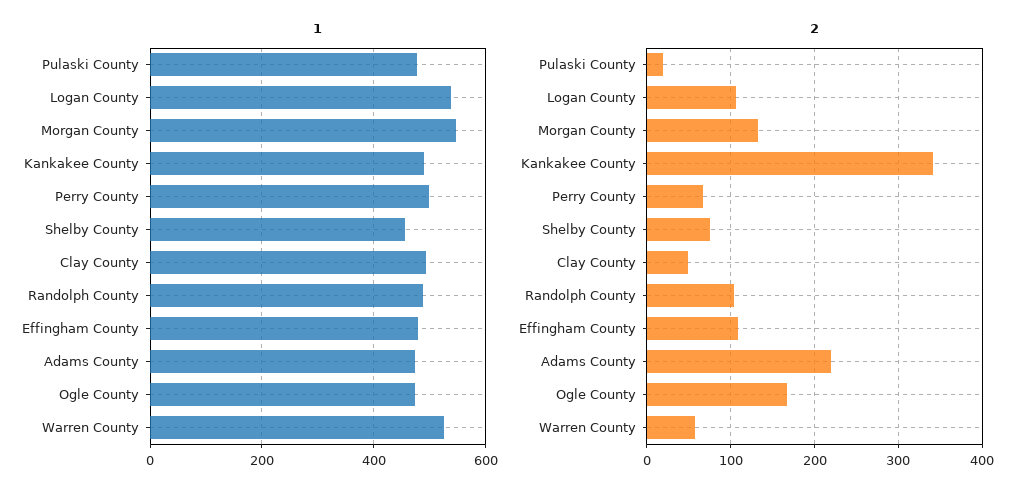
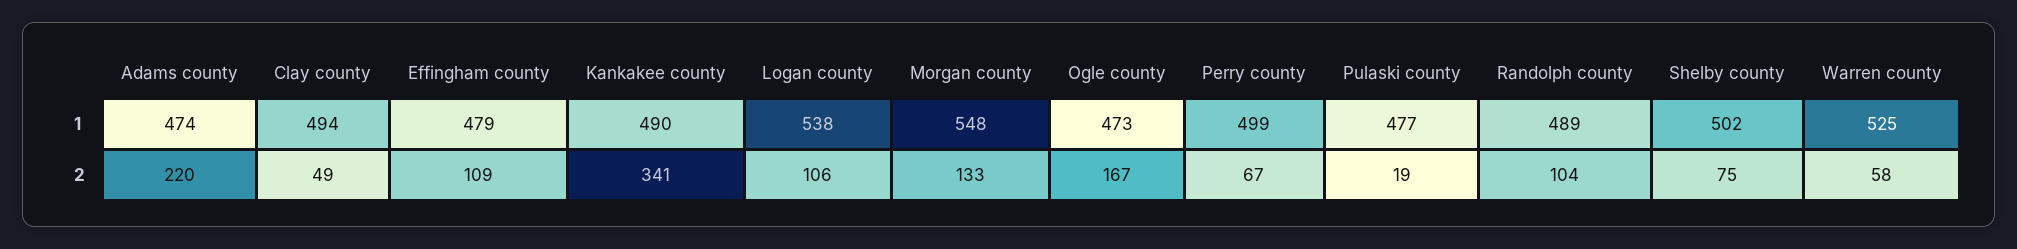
1, Shelby County: 460 -> 502

